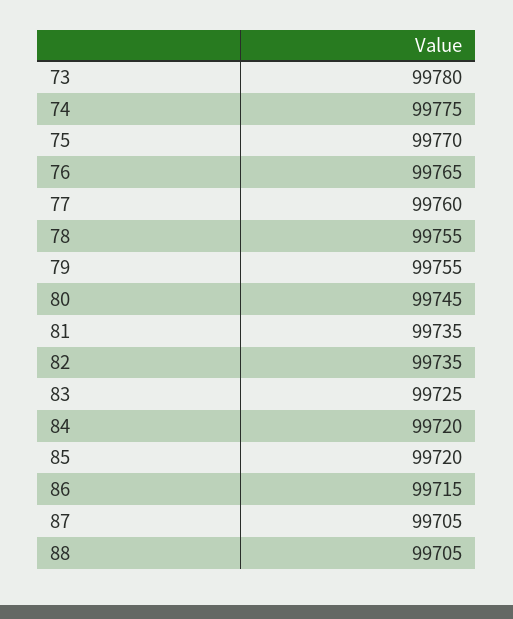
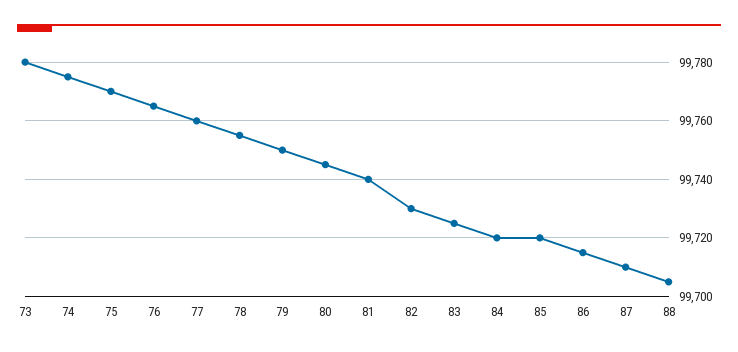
79: 99755 -> 99750
81: 99735 -> 99740
82: 99735 -> 99730
87: 99705 -> 99710

